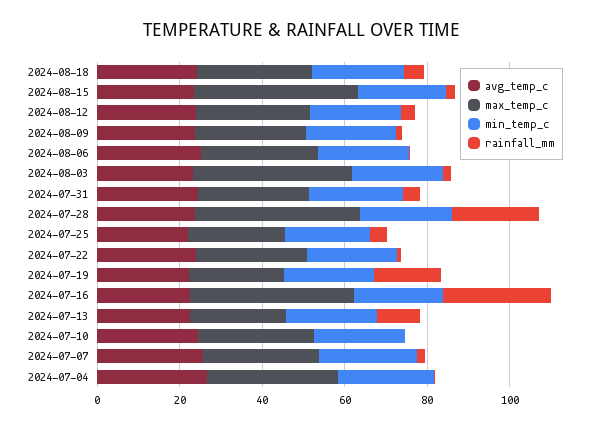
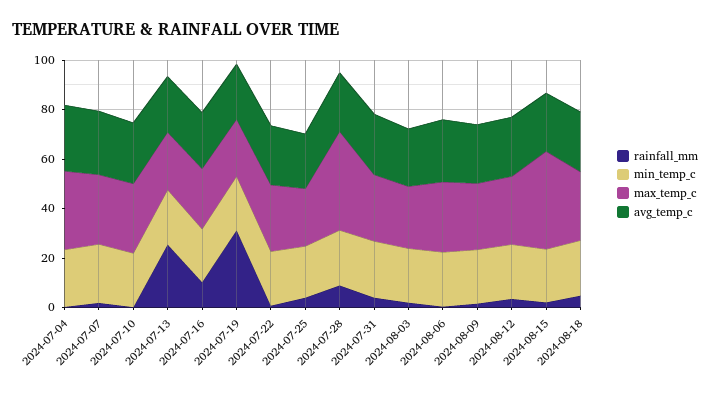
max_temp_c, 2024-08-03: 40 -> 25
rainfall_mm, 2024-07-28: 20 -> 10
rainfall_mm, 2024-07-19: 15 -> 30
max_temp_c, 2024-07-16: 40 -> 25
rainfall_mm, 2024-07-16: 25 -> 10
rainfall_mm, 2024-07-13: 10 -> 25

